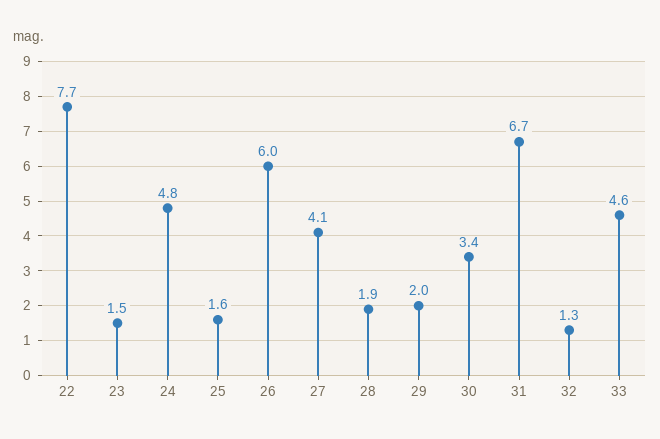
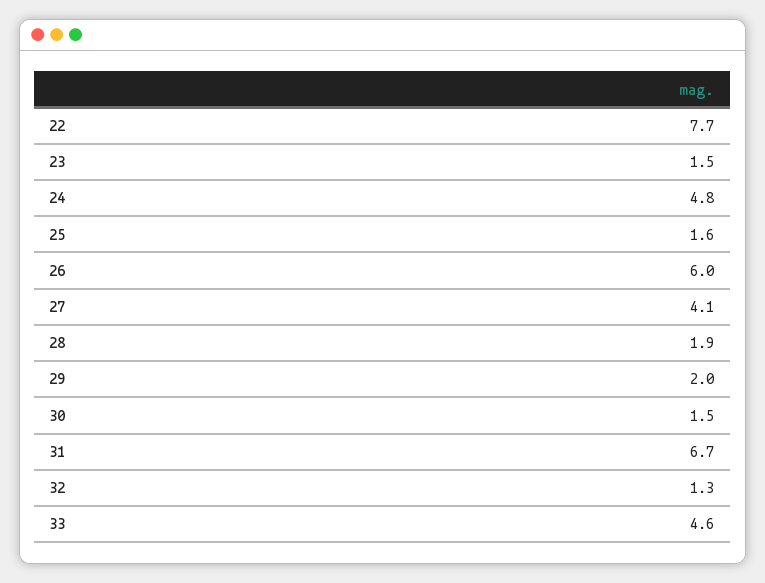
30: 3.4 -> 1.5

